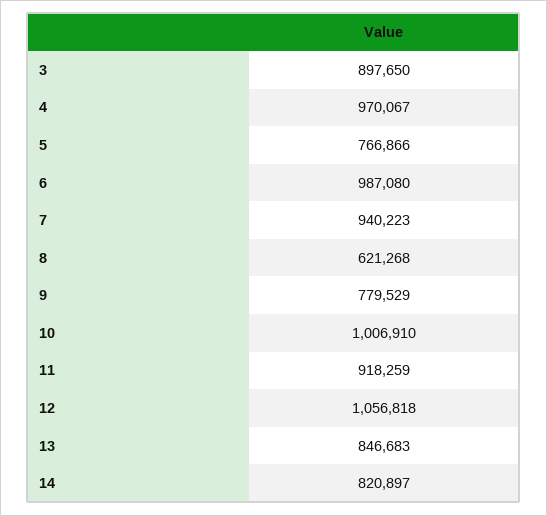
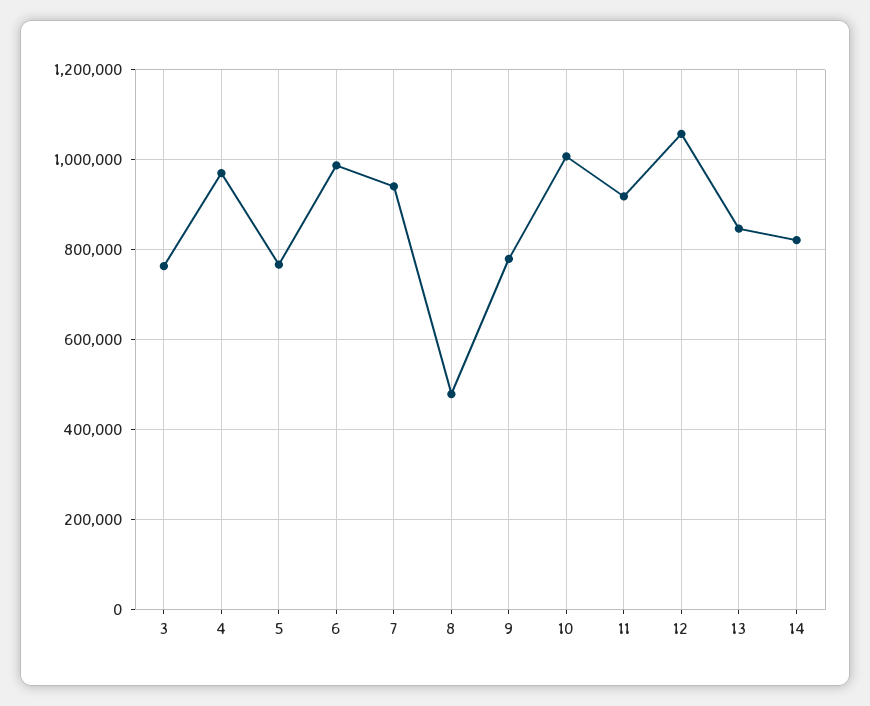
3: 897650 -> 760000
8: 621268 -> 480000

